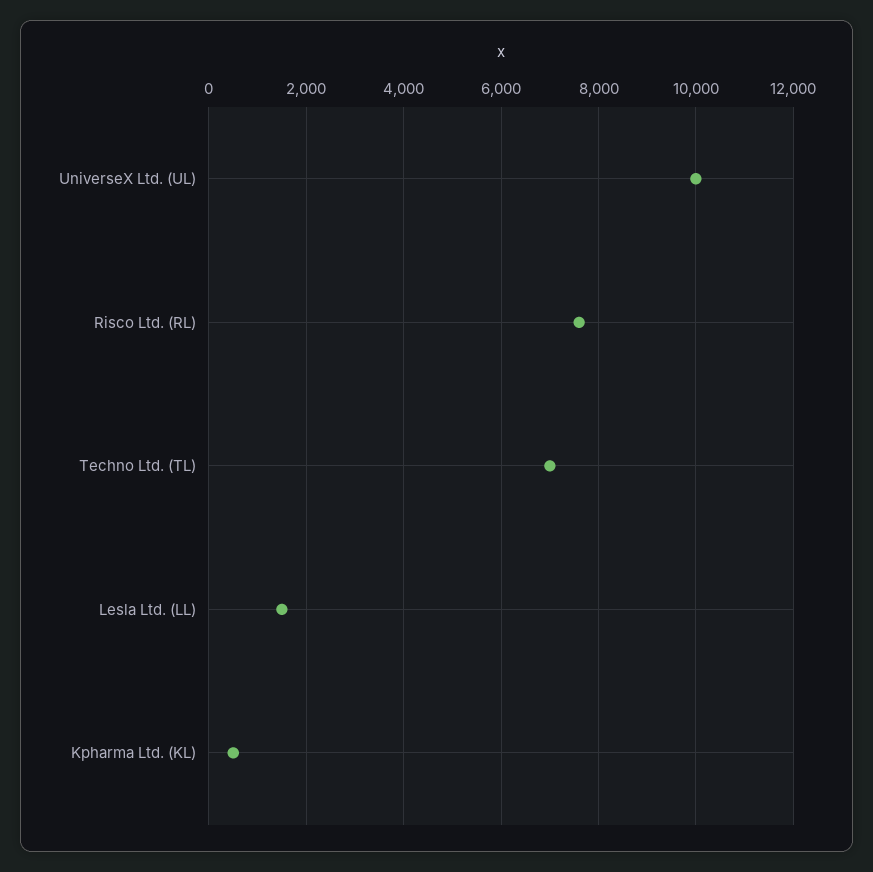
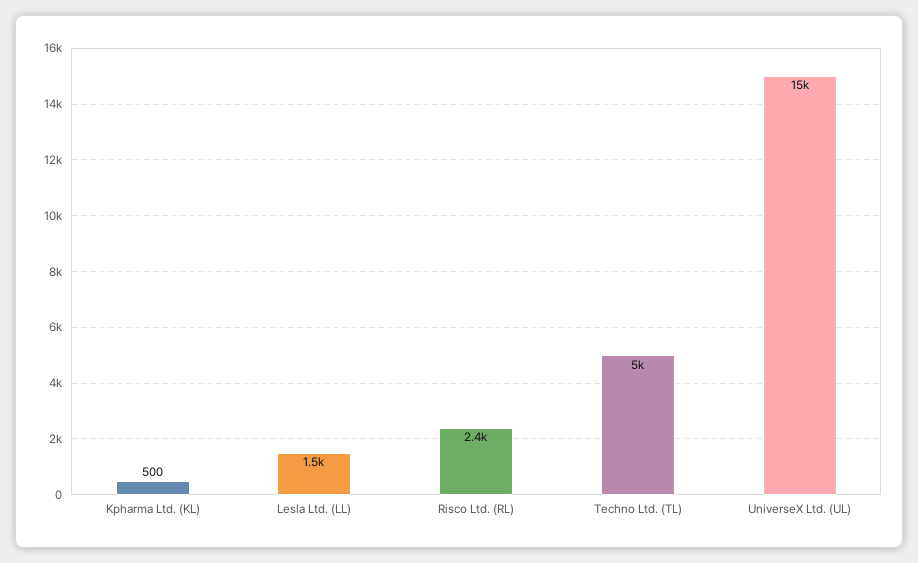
UniverseX Ltd. (UL): 10000 -> 15000
Risco Ltd. (RL): 7600 -> 2400
Techno Ltd. (TL): 7000 -> 5000

